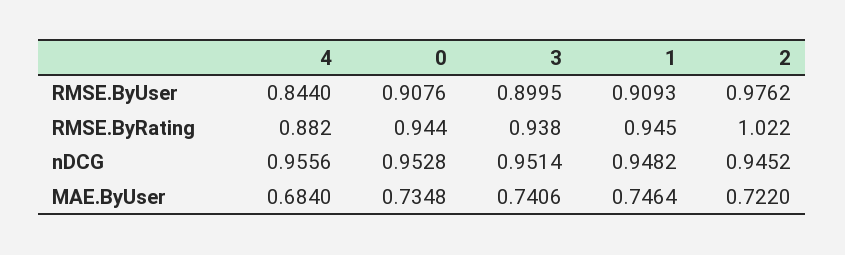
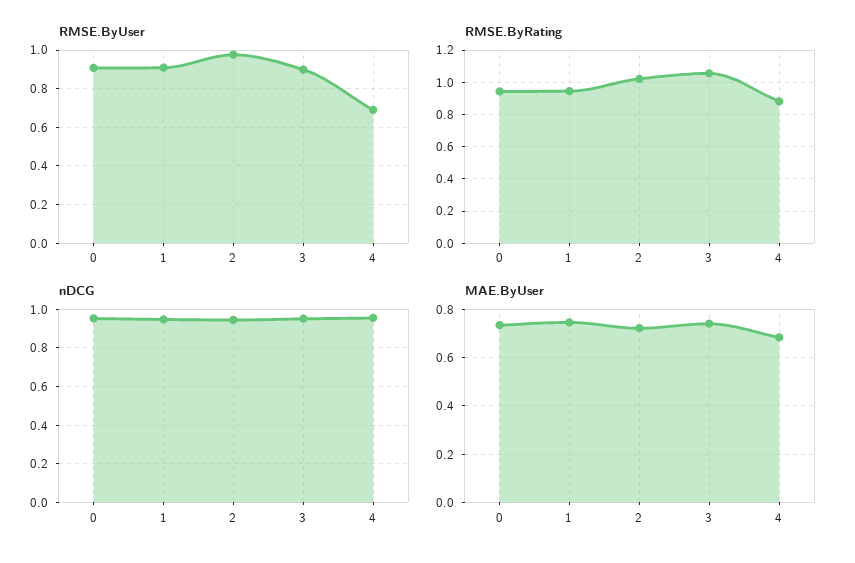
RMSE.ByUser, 4: 0.844 -> 0.7
RMSE.ByRating, 3: 0.938 -> 1.05

